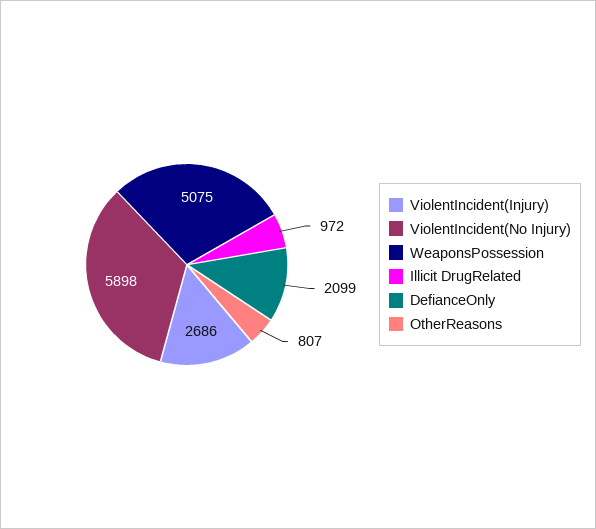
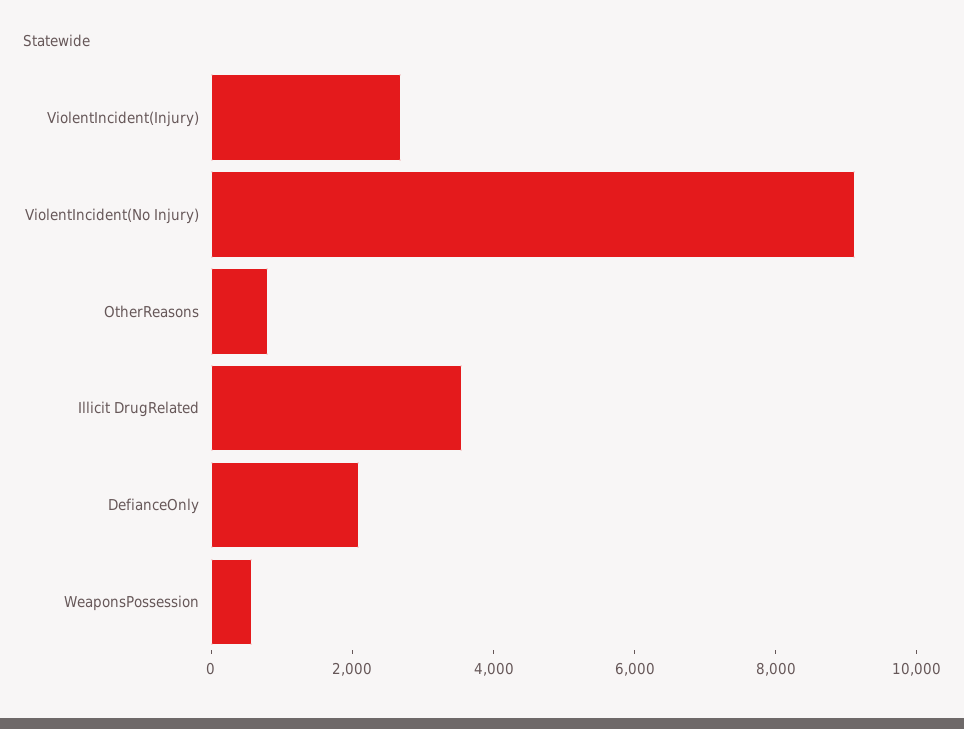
ViolentIncident(No Injury): 5898 -> 9000
WeaponsPossession: 5075 -> 500
Illicit DrugRelated: 972 -> 3500

